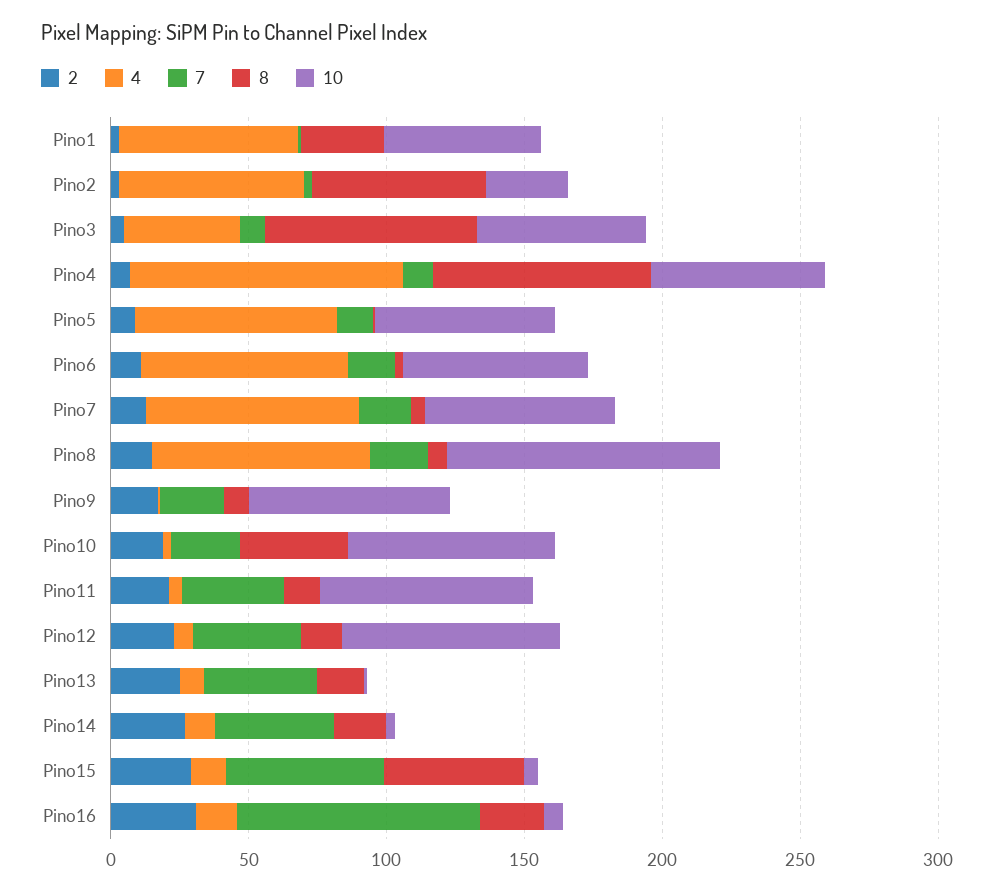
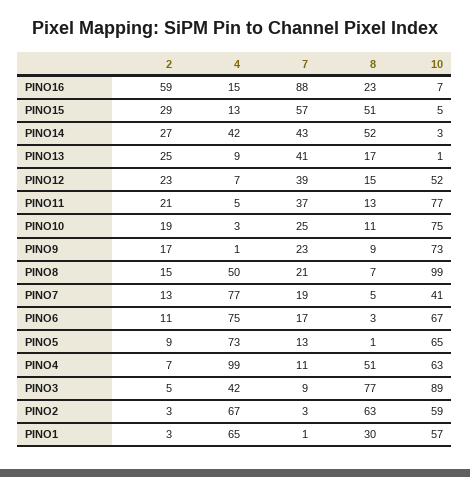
10, Pino2: 30 -> 59
10, Pino3: 60 -> 89
8, Pino4: 80 -> 51
10, Pino7: 70 -> 41
4, Pino8: 80 -> 50
8, Pino10: 40 -> 11
10, Pino12: 80 -> 52
4, Pino14: 10 -> 42
8, Pino14: 20 -> 52
2, Pino16: 30 -> 59

